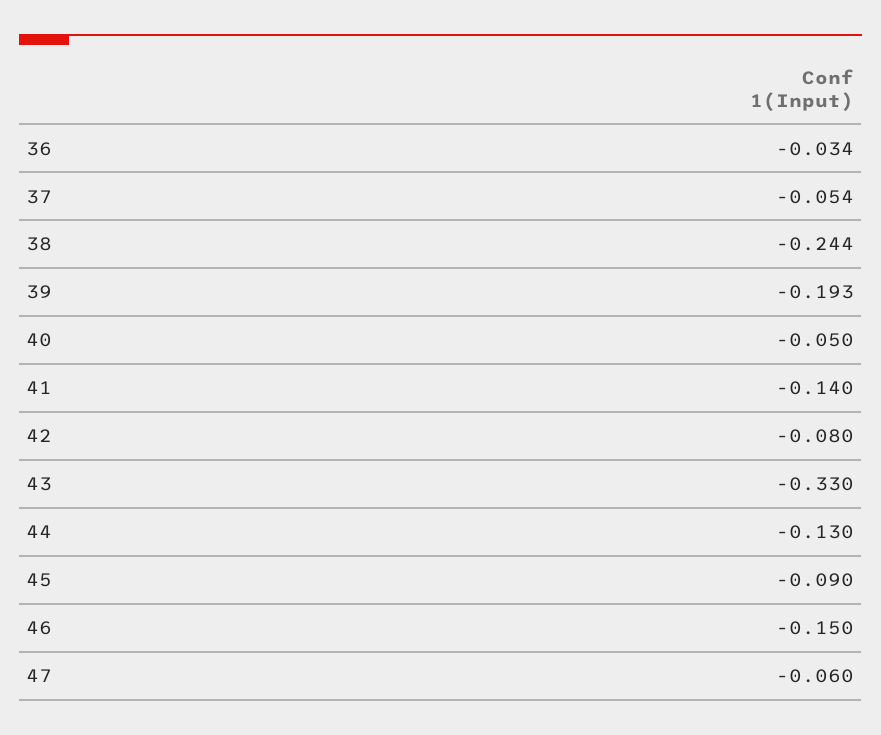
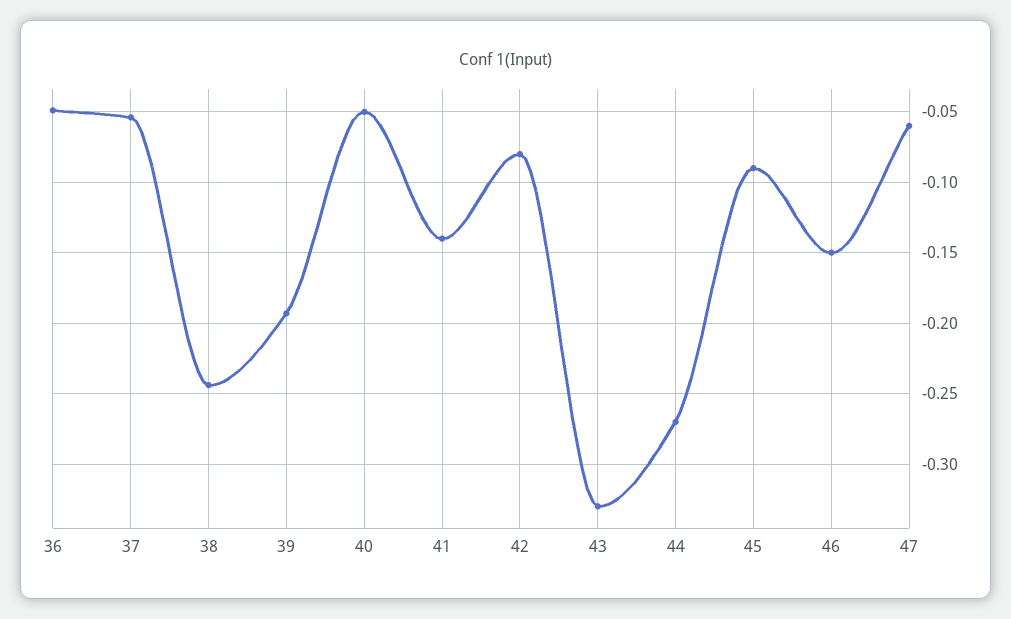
36: -0.034 -> -0.05
44: -0.13 -> -0.27

